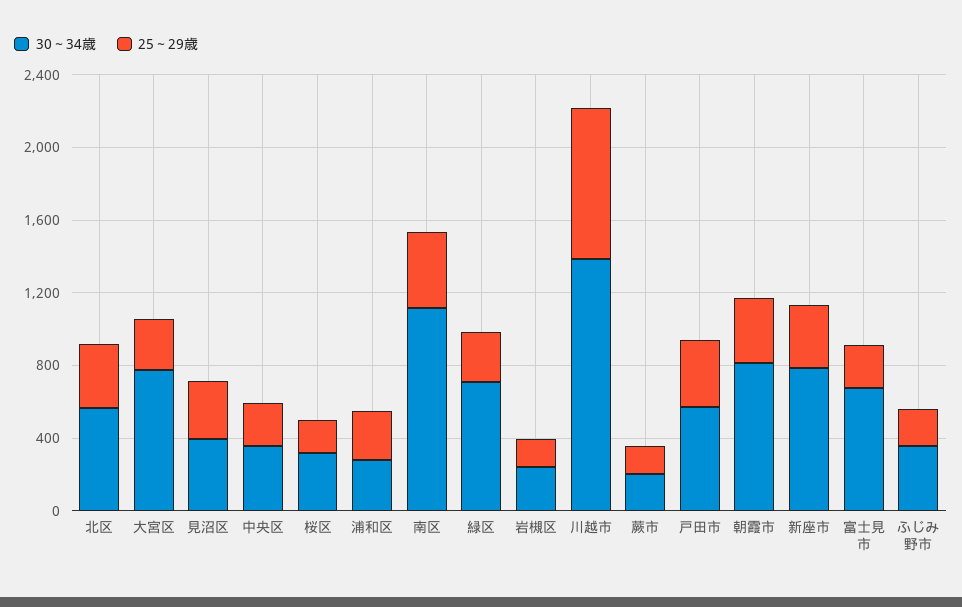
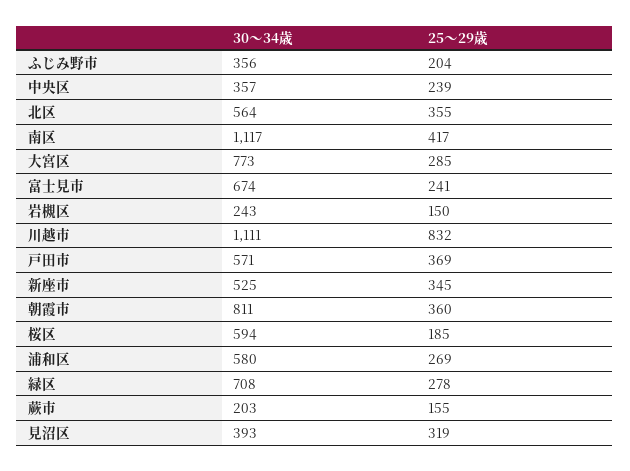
30～34歳, 桜区: 300 -> 594
30～34歳, 浦和区: 300 -> 580
30～34歳, 川越市: 1400 -> 1111
30～34歳, 新座市: 800 -> 525

